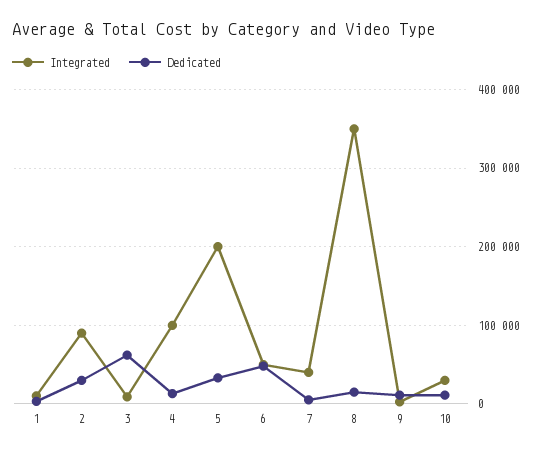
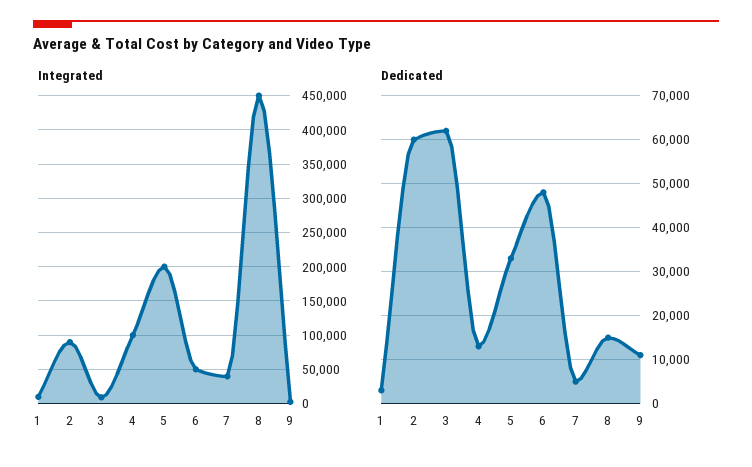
Dedicated, 2: 30000 -> 60000
Integrated, 8: 350000 -> 450000
Integrated, 10: 30000 -> none
Dedicated, 10: 10000 -> none

